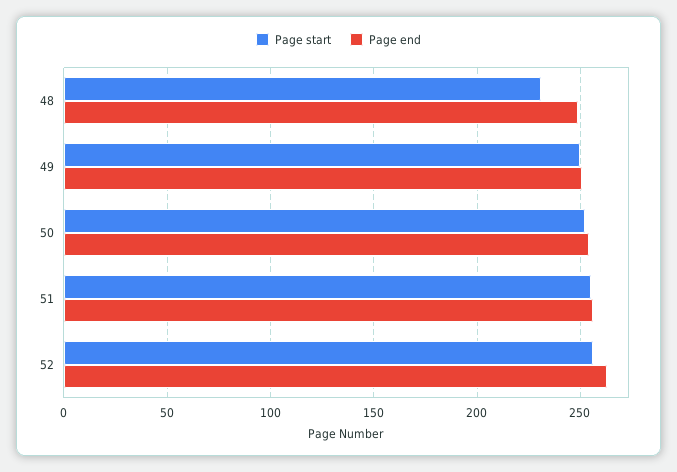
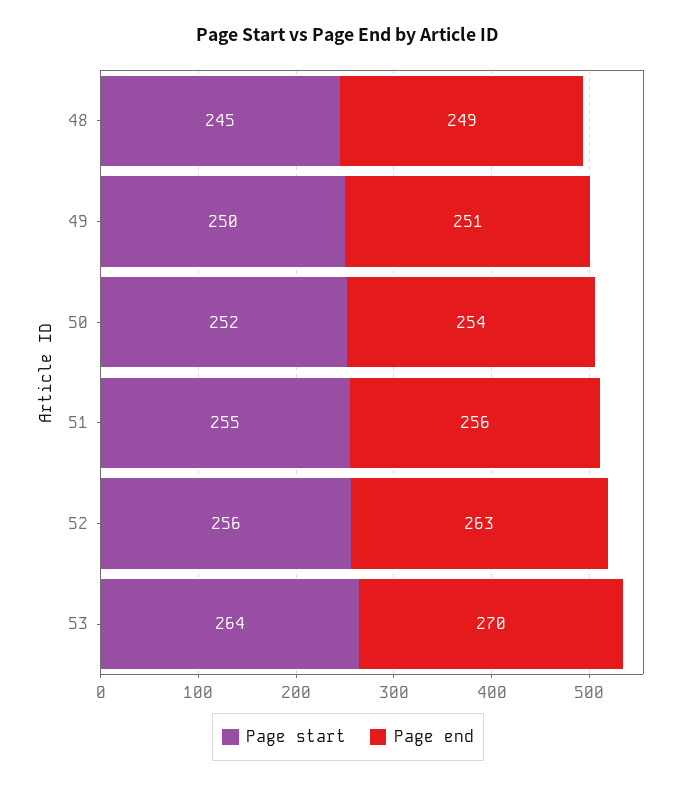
Page start, 48: 230 -> 245
Page start, 53: none -> 264
Page end, 53: none -> 270

